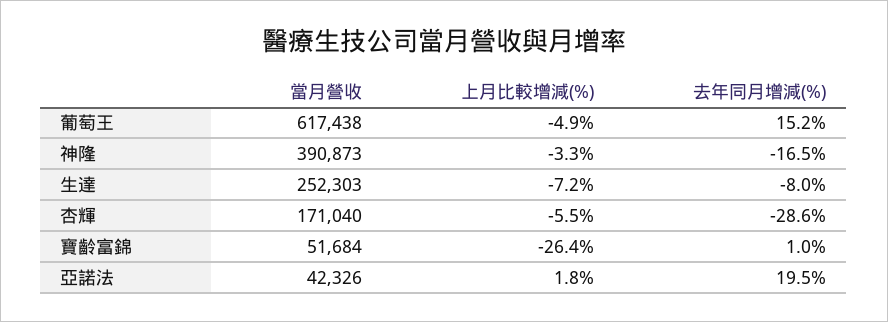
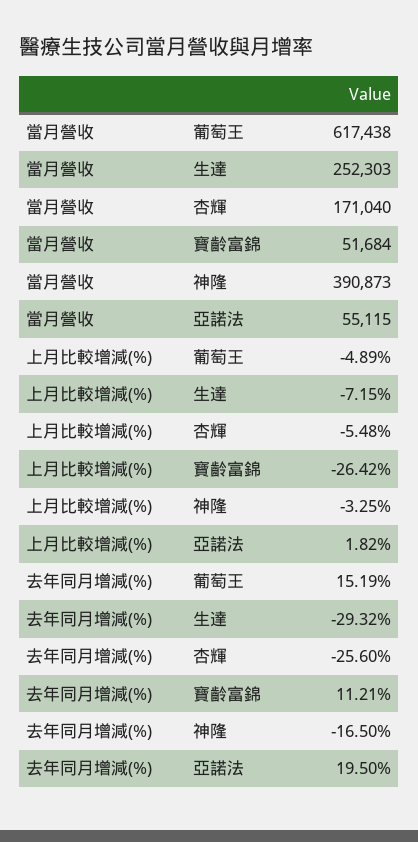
去年同月增減(%), 生達: -8 -> -29.32
去年同月增減(%), 杏輝: -28.6 -> -25.6
去年同月增減(%), 寶齡富錦: 1 -> 11.21
當月營收, 亞諾法: 42326 -> 55115

